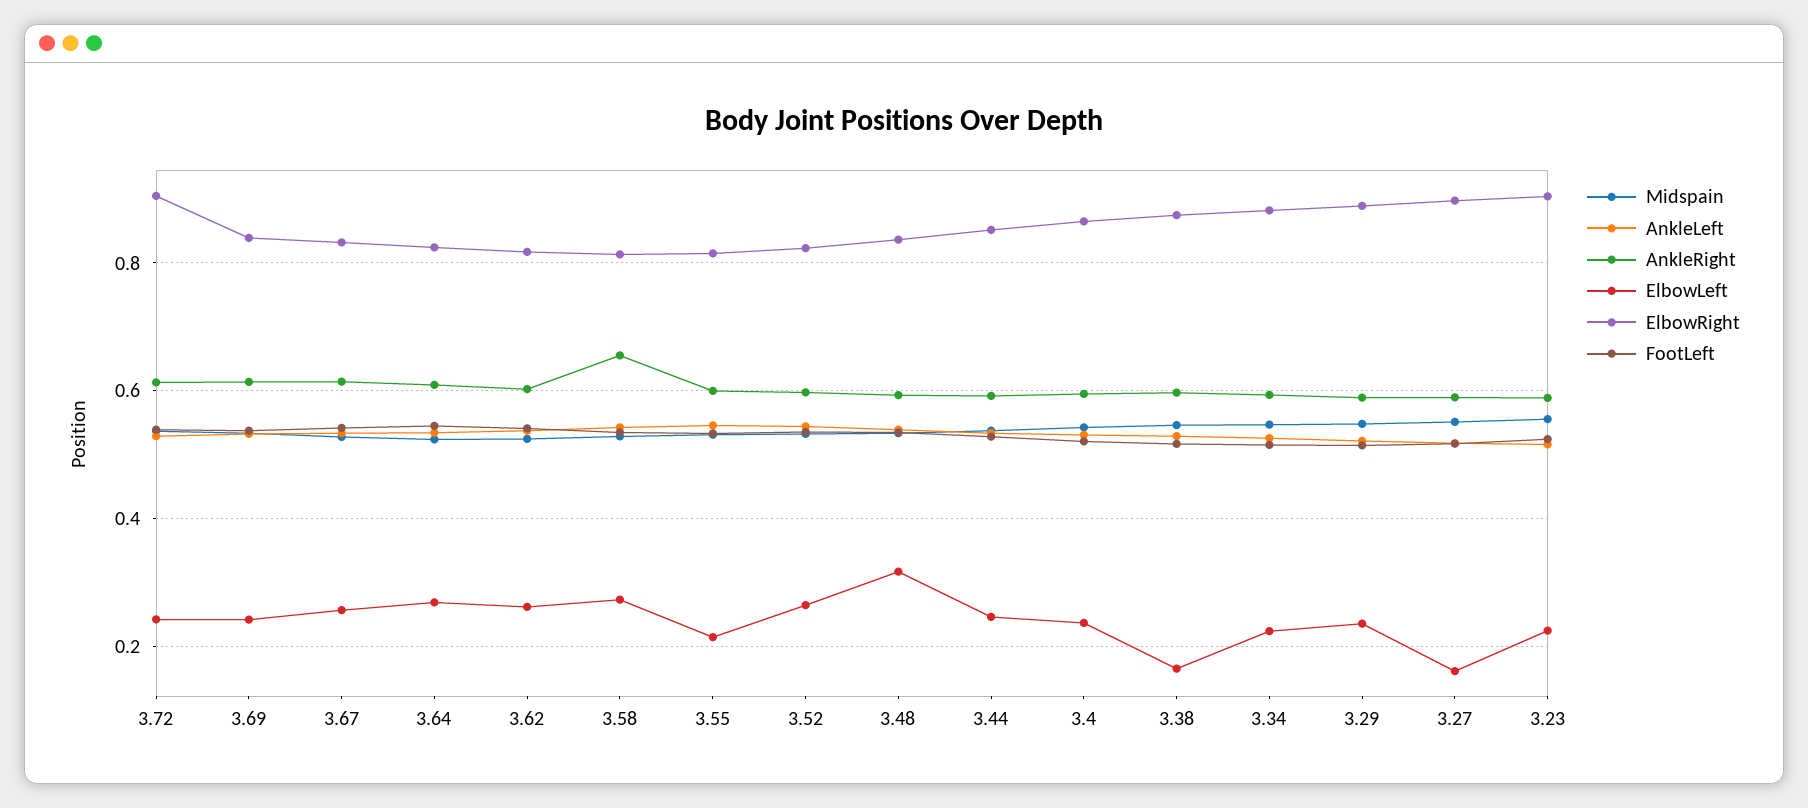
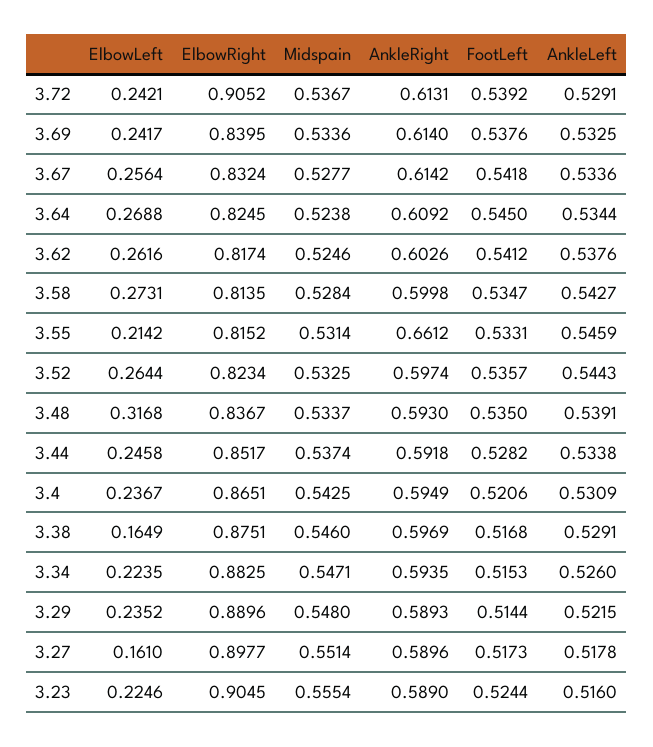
AnkleRight, 3.58: 0.66 -> 0.5998
AnkleRight, 3.55: 0.6 -> 0.6612

